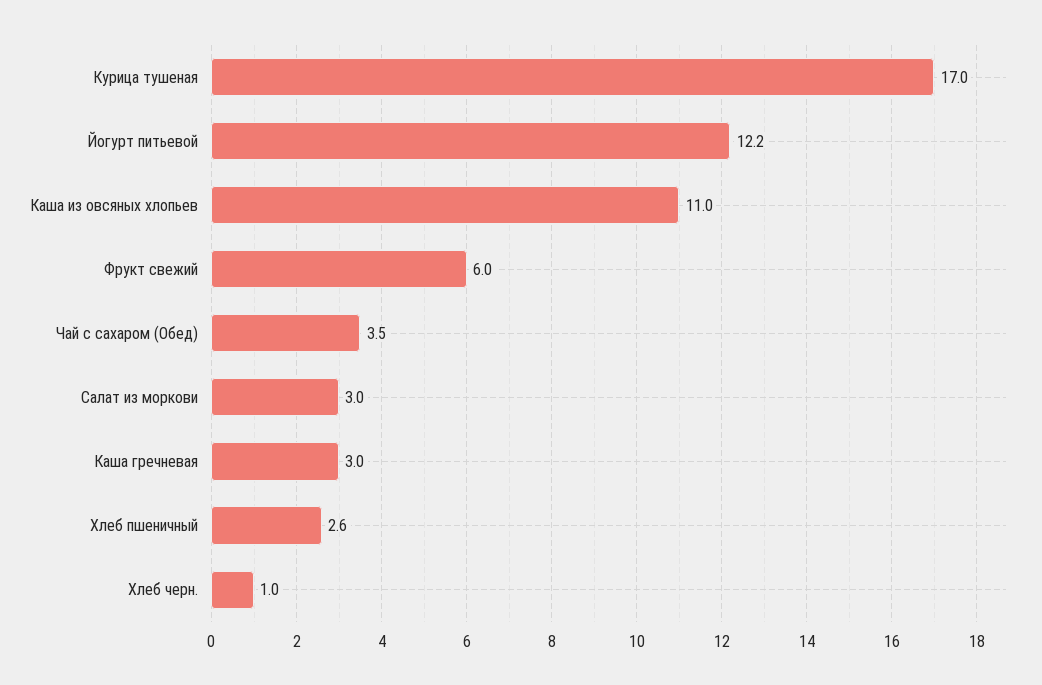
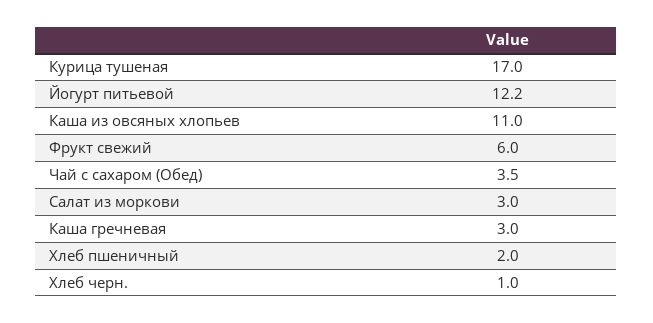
Хлеб пшеничный: 2.6 -> 2

